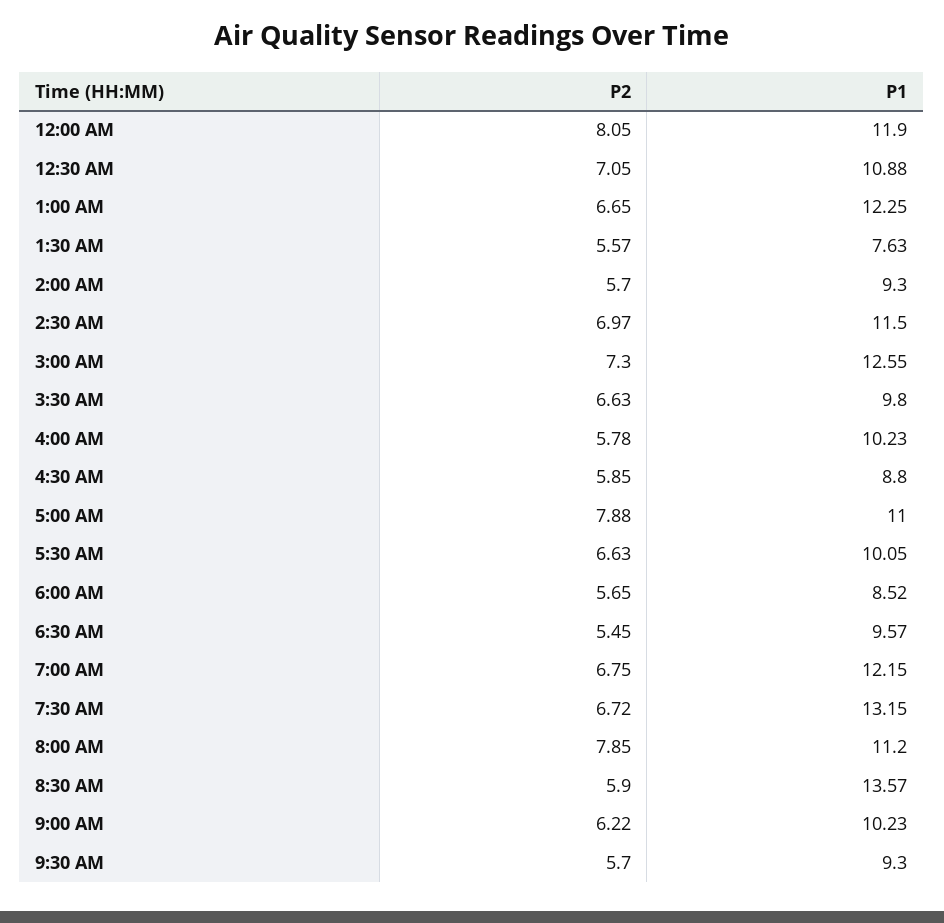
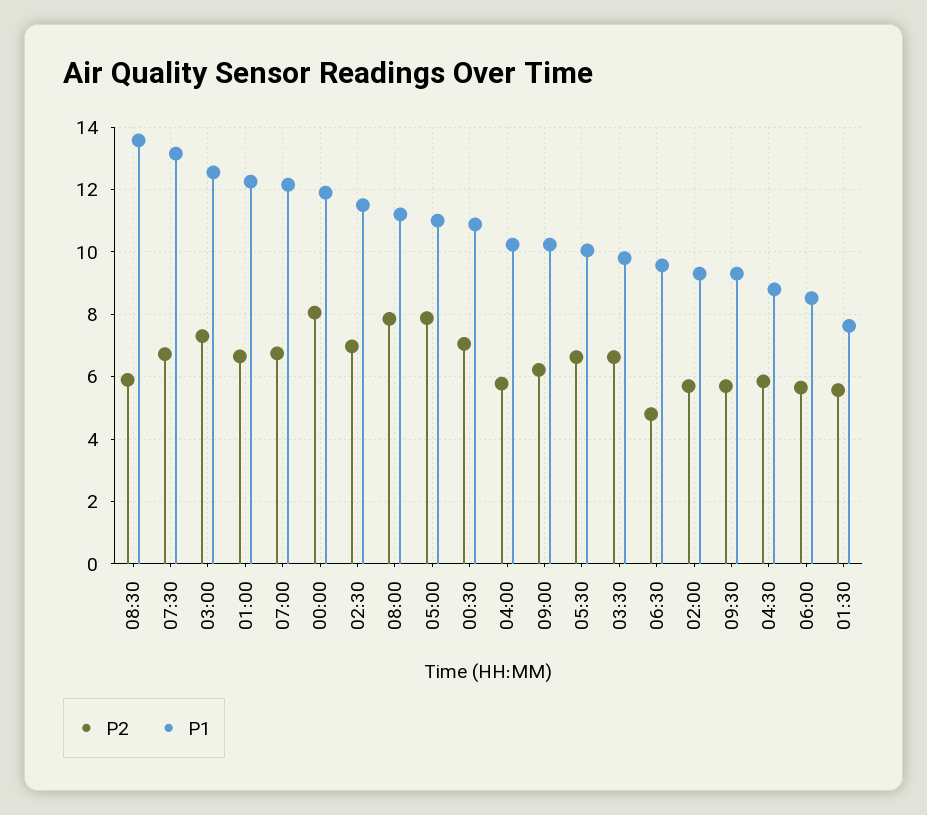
P2, 6:30 AM: 5.45 -> 4.8

